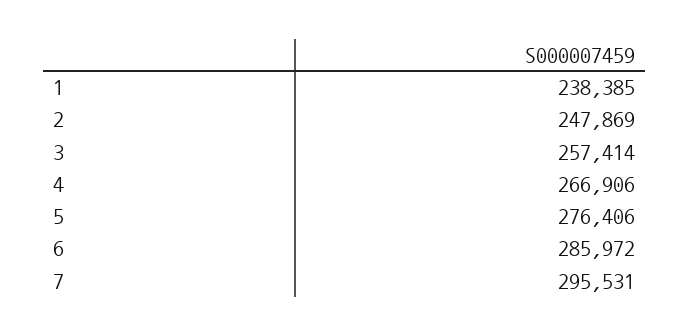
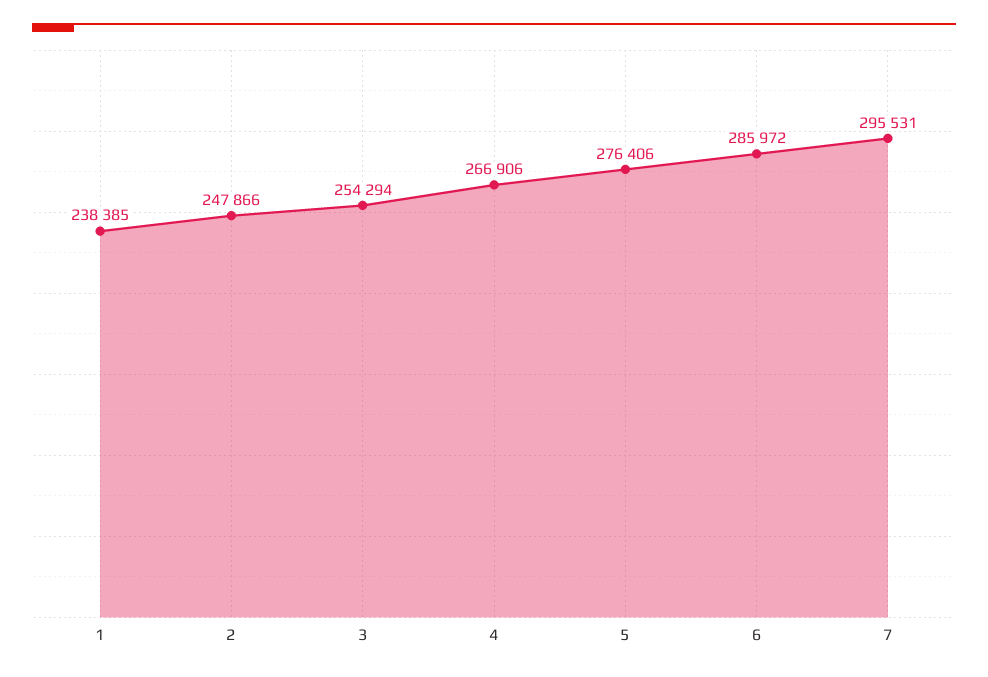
2: 247869 -> 247866
3: 257414 -> 254294

